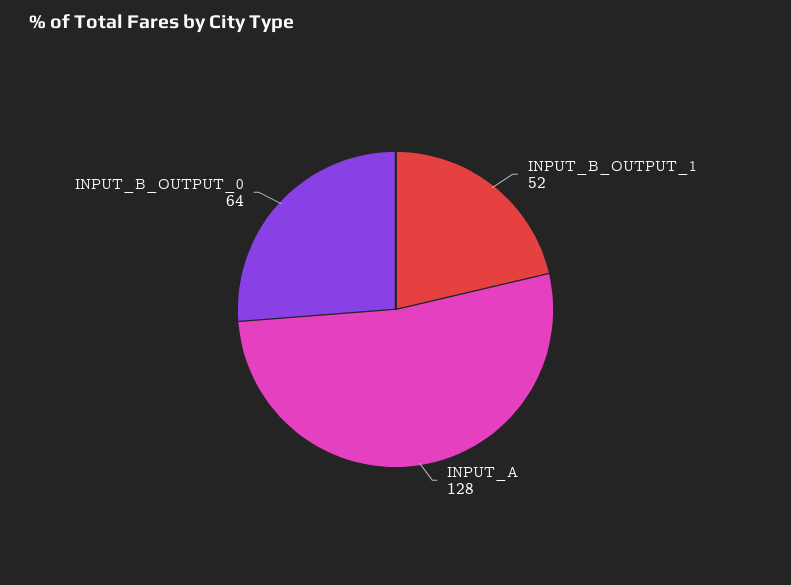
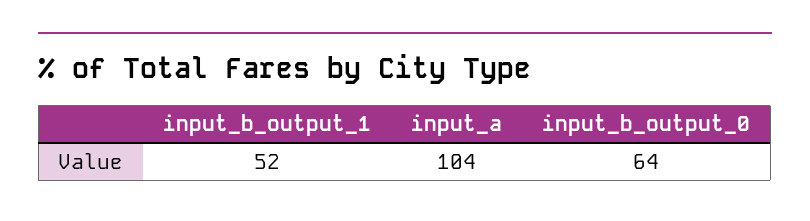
INPUT_A: 128 -> 104

